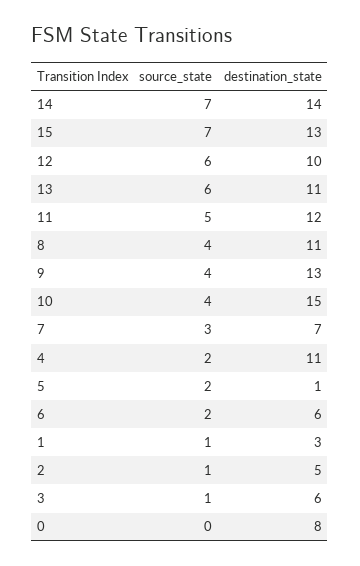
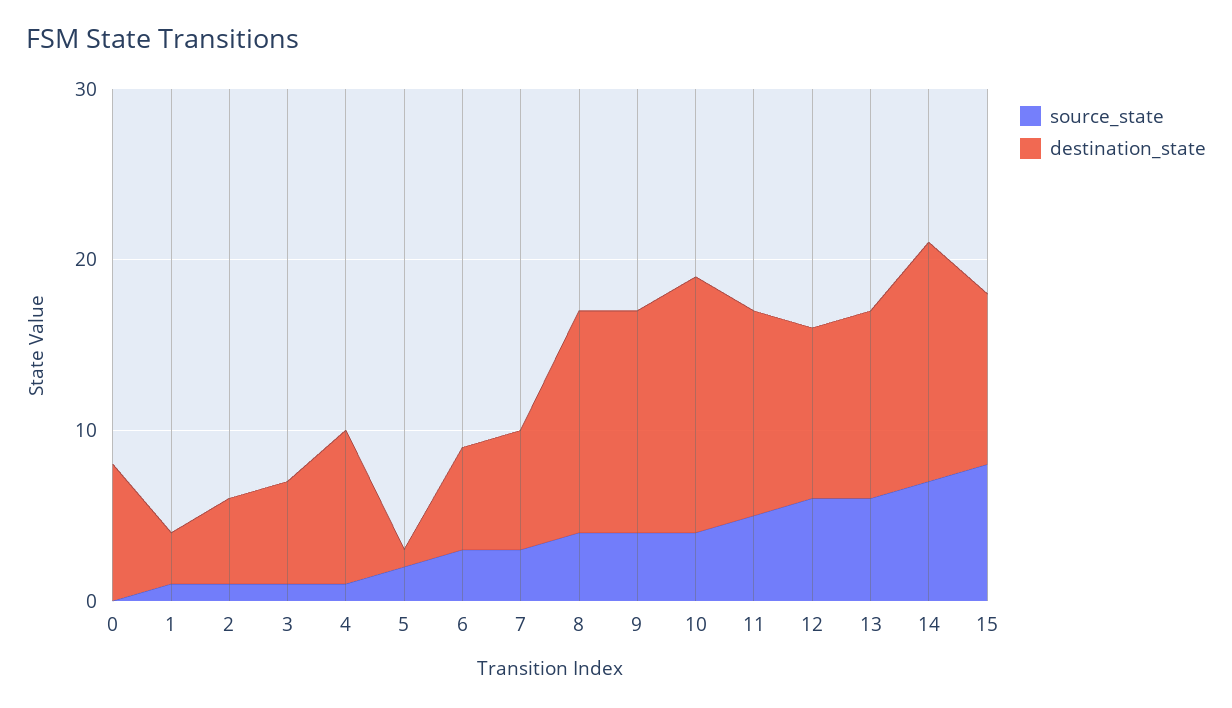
source_state, 15: 7 -> 8
destination_state, 15: 13 -> 10
destination_state, 8: 11 -> 13
source_state, 4: 2 -> 1
destination_state, 4: 11 -> 9
source_state, 6: 2 -> 3

